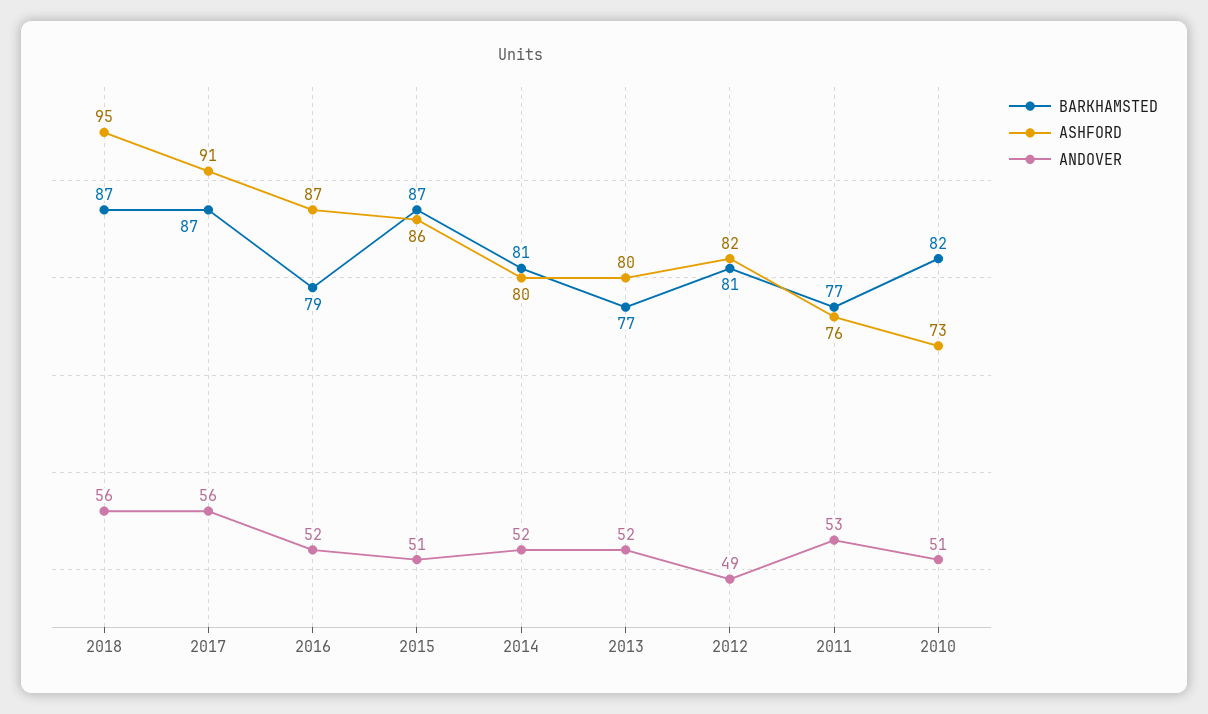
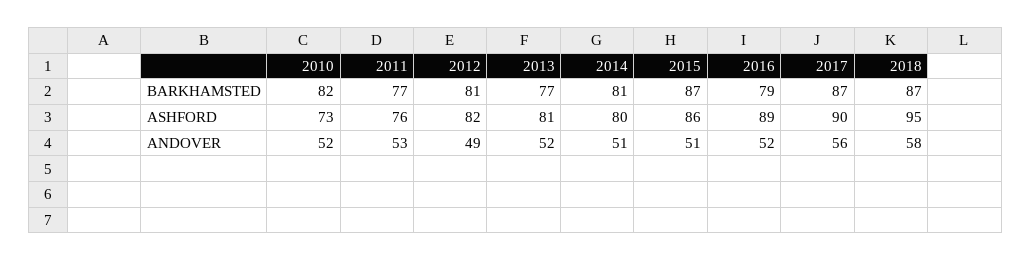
ANDOVER, 2018: 56 -> 58
ASHFORD, 2017: 91 -> 90
ASHFORD, 2016: 87 -> 89
ANDOVER, 2014: 52 -> 51
ASHFORD, 2013: 80 -> 81
ANDOVER, 2010: 51 -> 52

